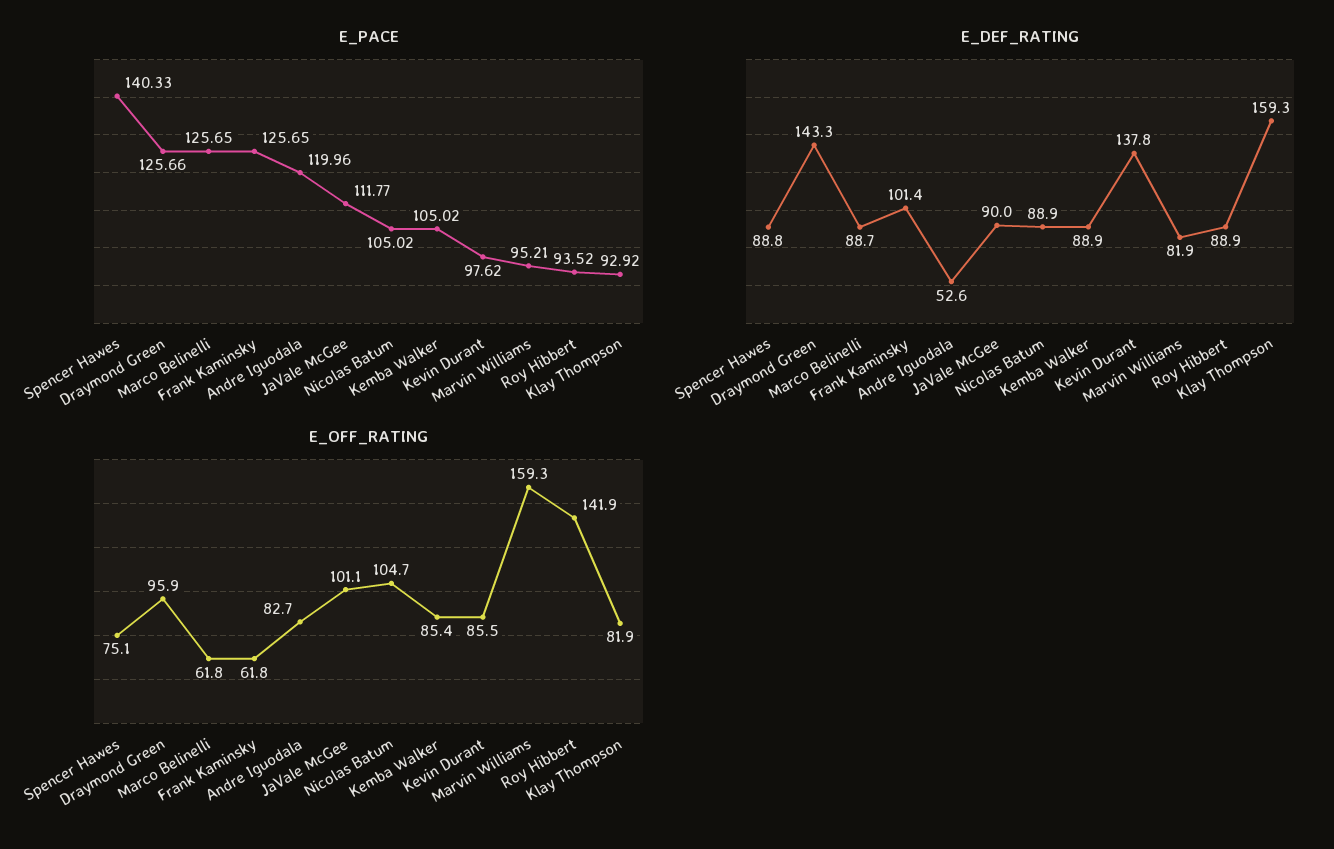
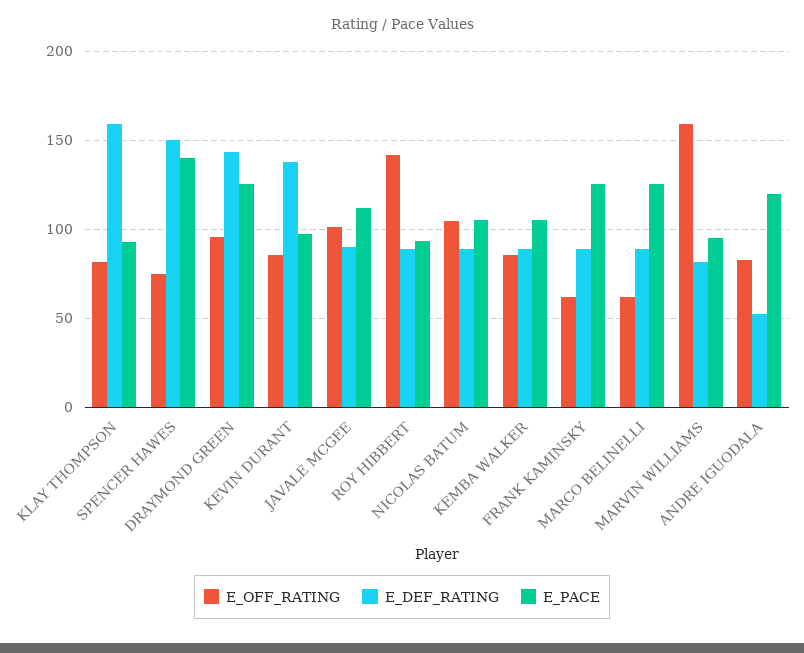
E_DEF_RATING, Spencer Hawes: 88.8 -> 150
E_DEF_RATING, Frank Kaminsky: 101.4 -> 90

